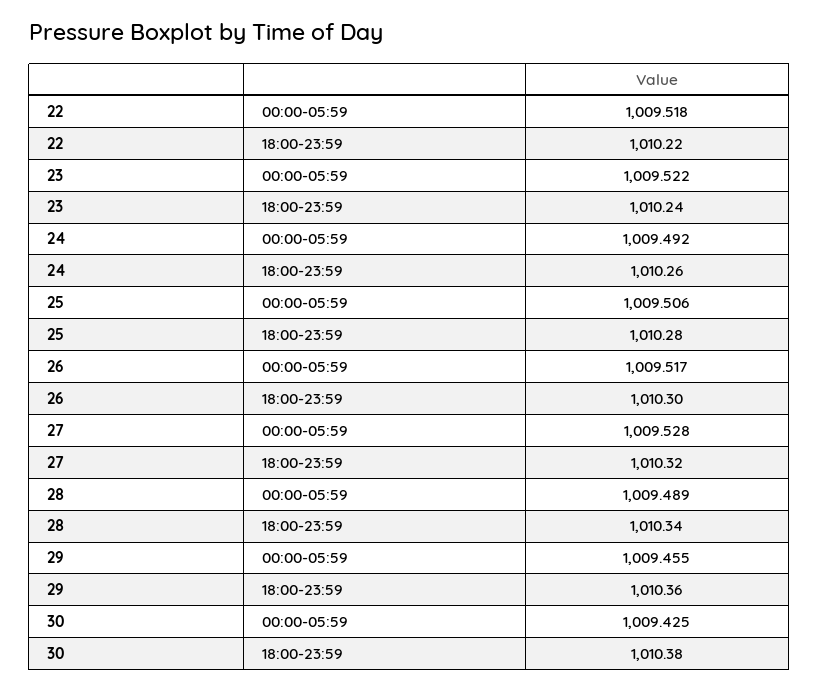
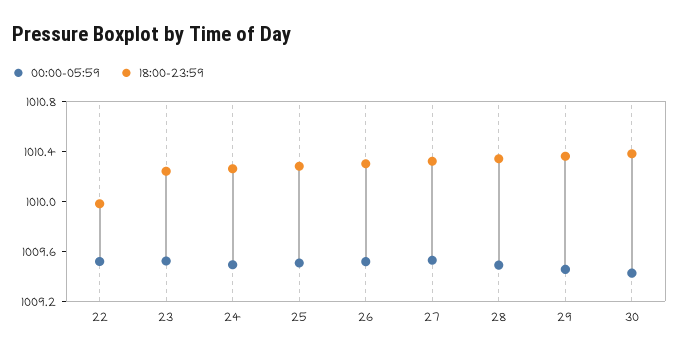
18:00-23:59, 22: 1010.22 -> 1010

